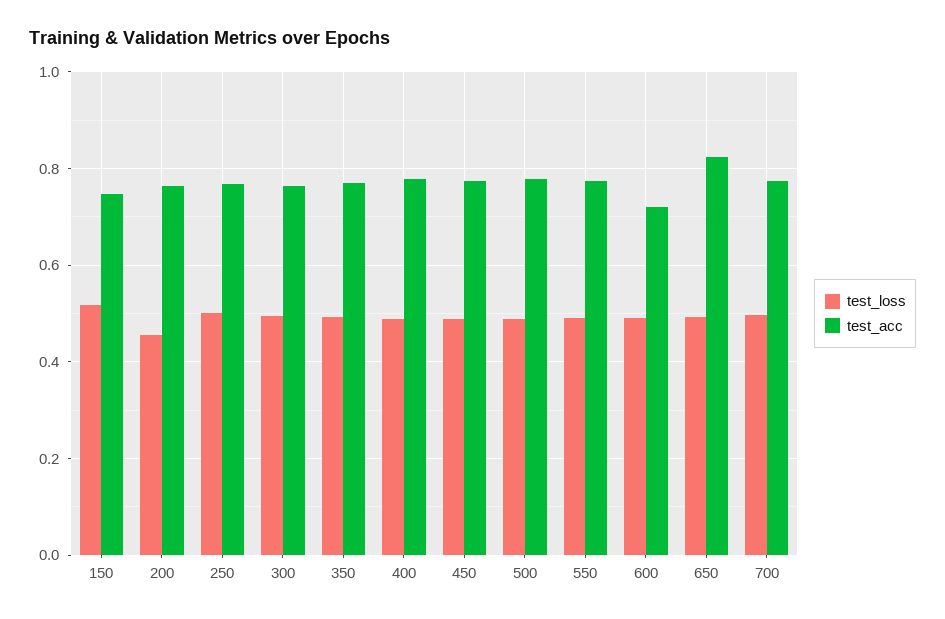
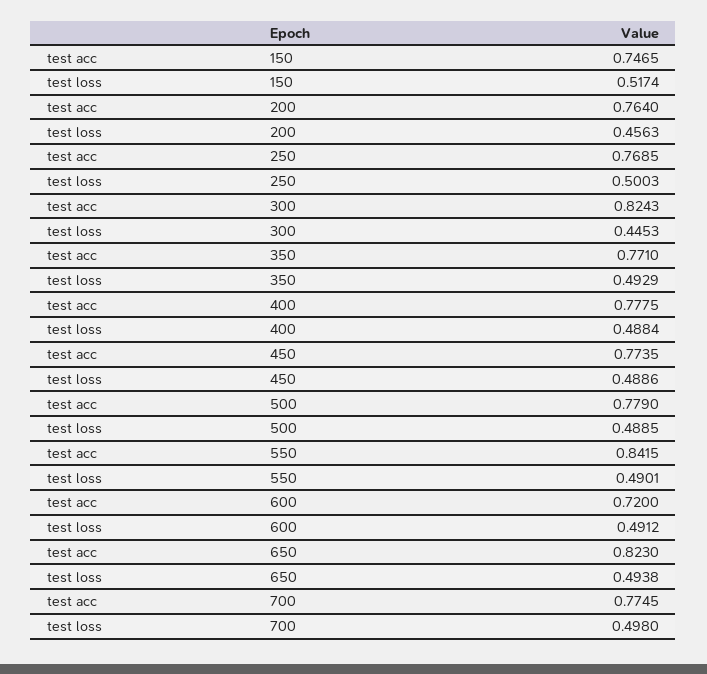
test_loss, 300: 0.5 -> 0.4453
test_acc, 300: 0.76 -> 0.8243
test_acc, 550: 0.78 -> 0.8415

